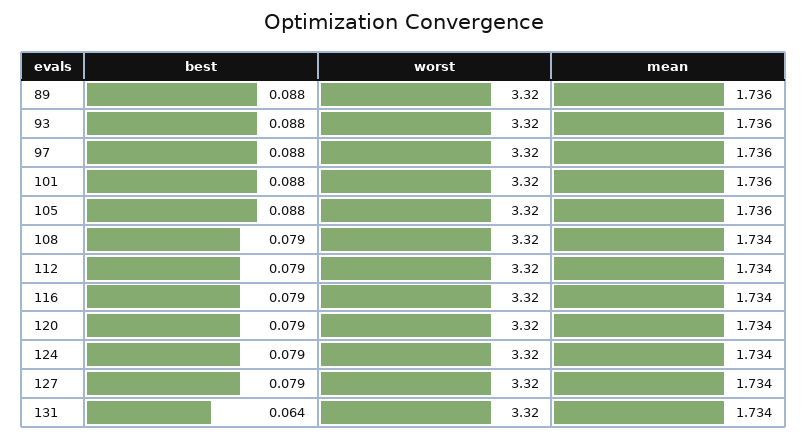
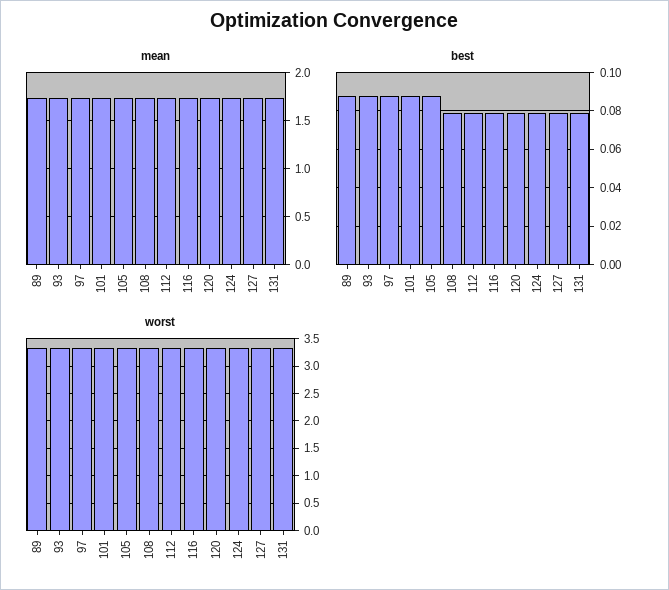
best, 131: 0.064 -> 0.08

